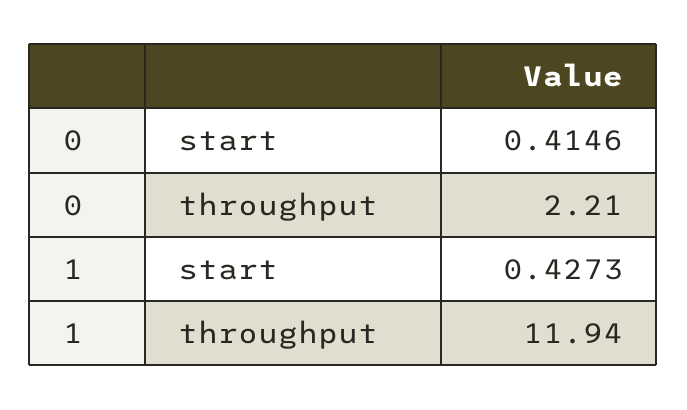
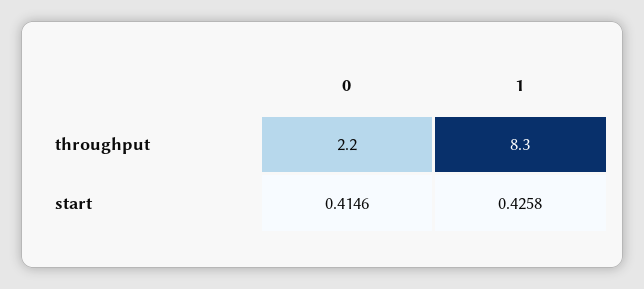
1, start: 0.4273 -> 0.4258
1, throughput: 11.94 -> 8.3

